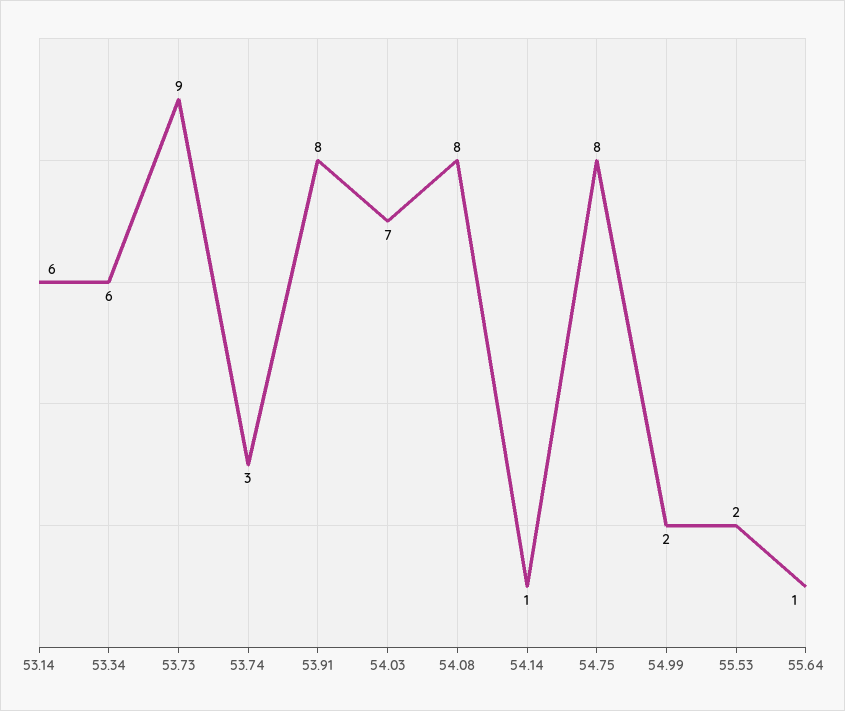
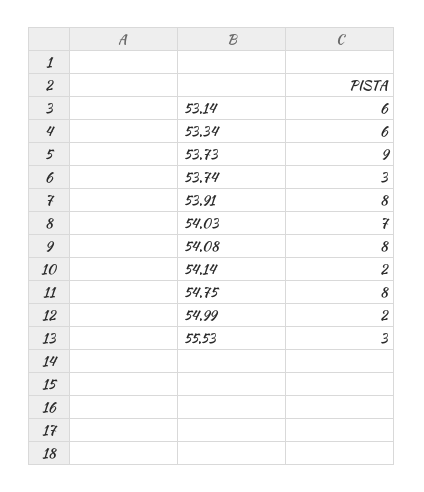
54.14: 1 -> 2
55.53: 2 -> 3
55.64: 1 -> none

